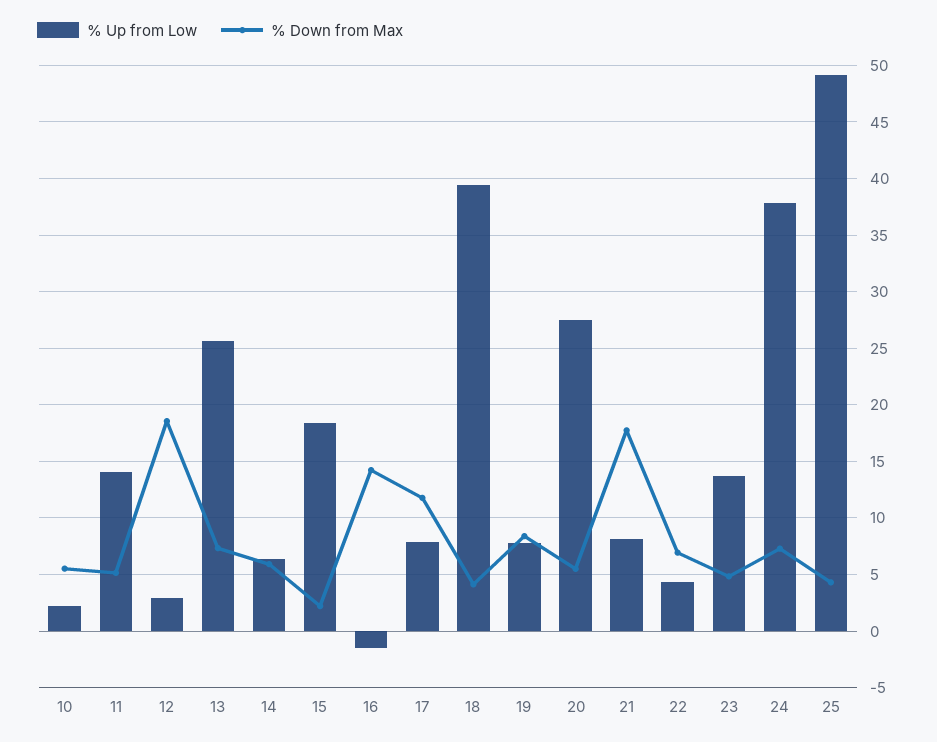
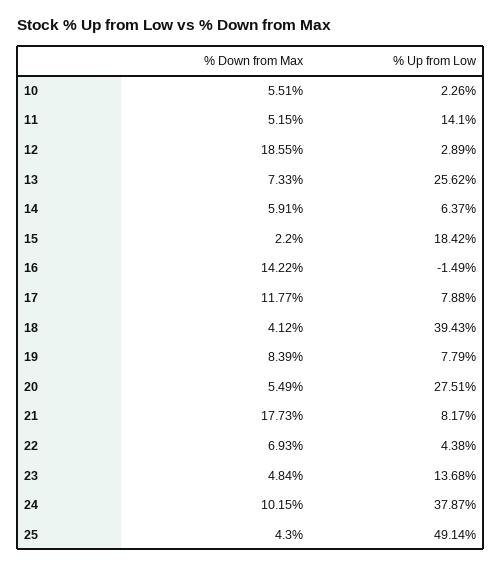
% Down from Max, 24: 7 -> 10.15

